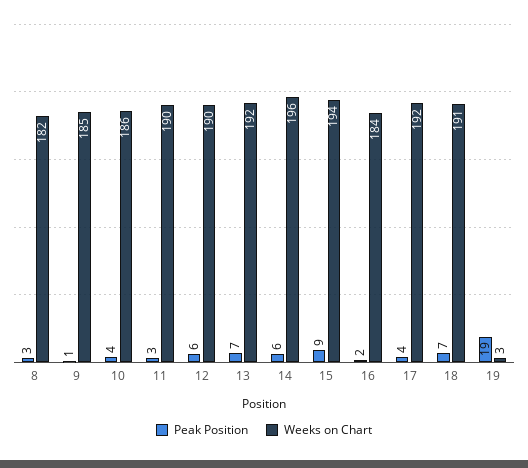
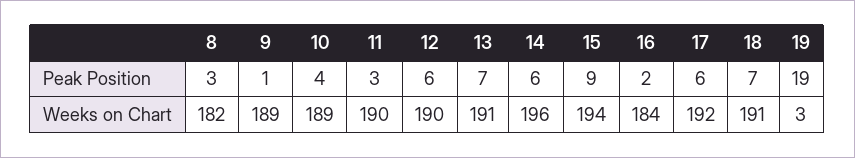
Weeks on Chart, 9: 185 -> 189
Weeks on Chart, 10: 186 -> 189
Weeks on Chart, 13: 192 -> 191
Peak Position, 17: 4 -> 6

